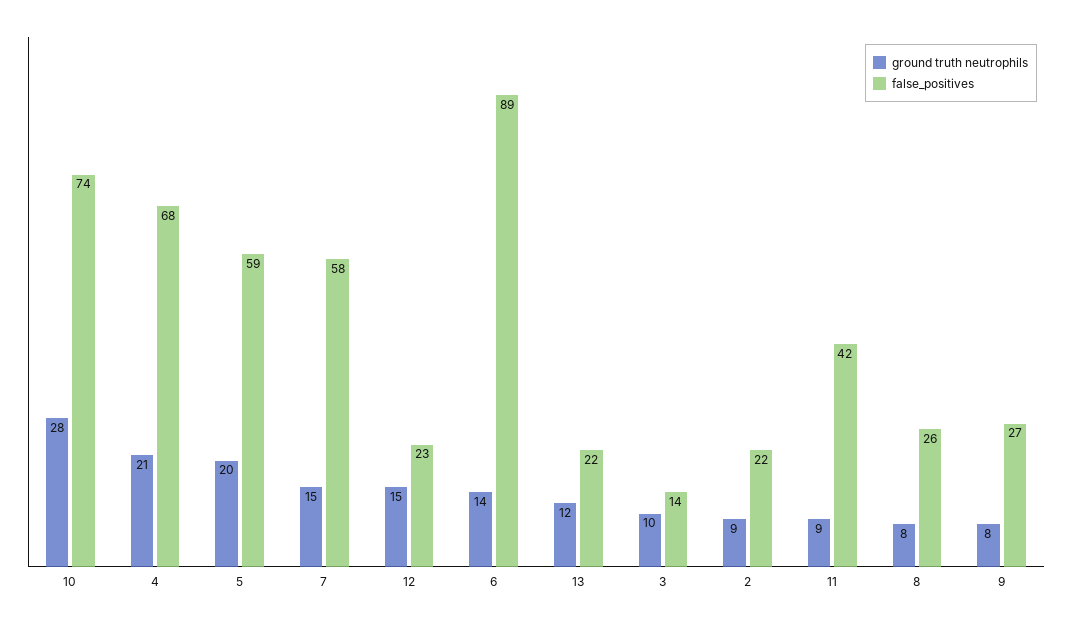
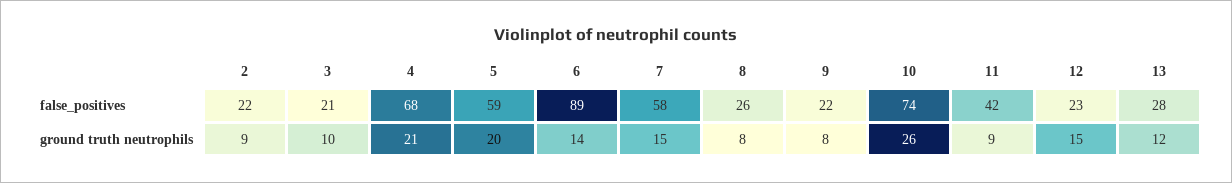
ground truth neutrophils, 10: 28 -> 26
false_positives, 13: 22 -> 28
false_positives, 3: 14 -> 21
false_positives, 9: 27 -> 22

